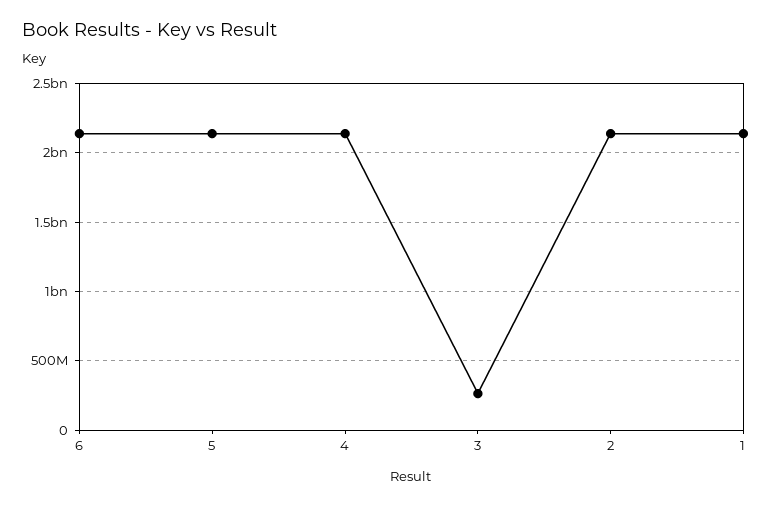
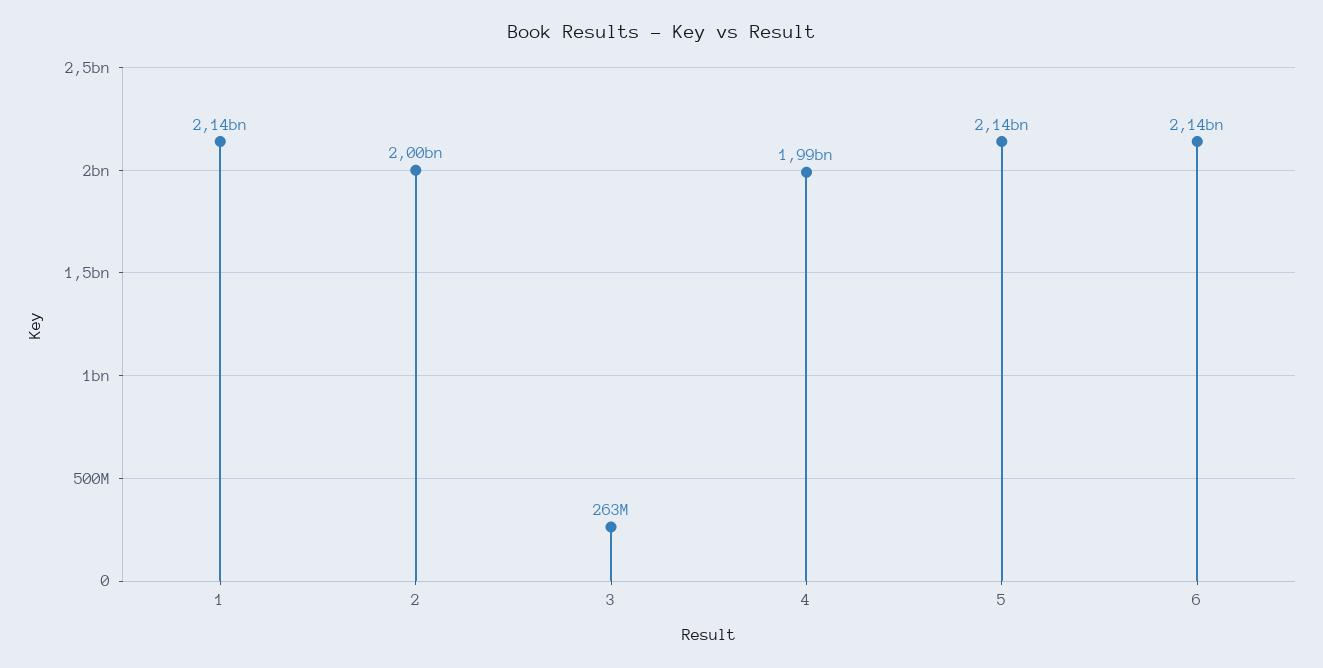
4: 2150000000 -> 1990000000
2: 2150000000 -> 2000000000

